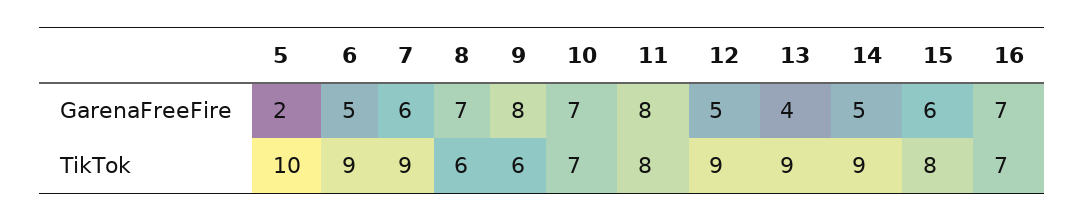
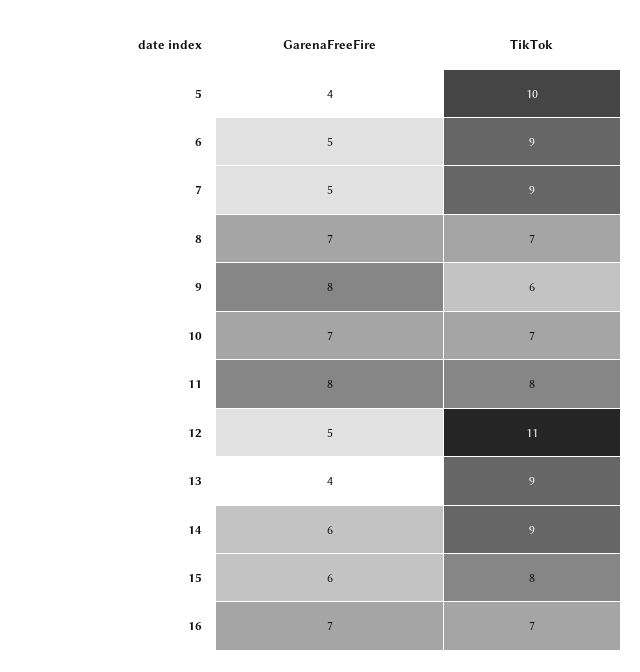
5, GarenaFreeFire: 2 -> 4
7, GarenaFreeFire: 6 -> 5
14, GarenaFreeFire: 5 -> 6
8, TikTok: 6 -> 7
12, TikTok: 9 -> 11

